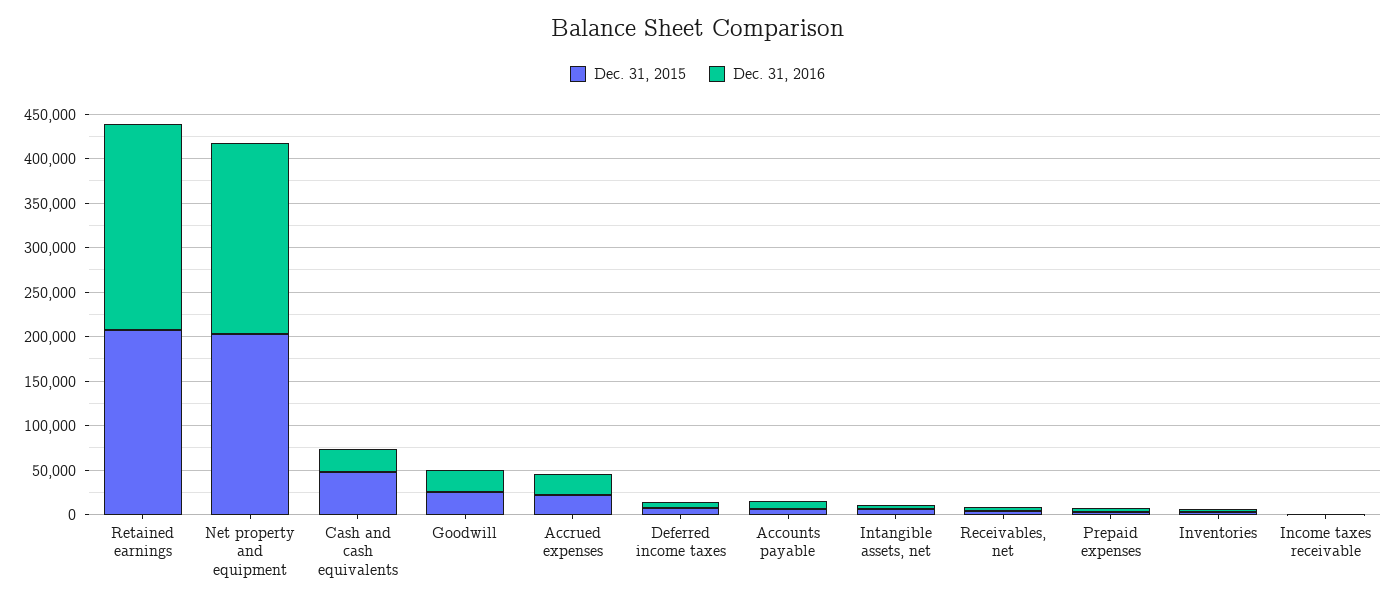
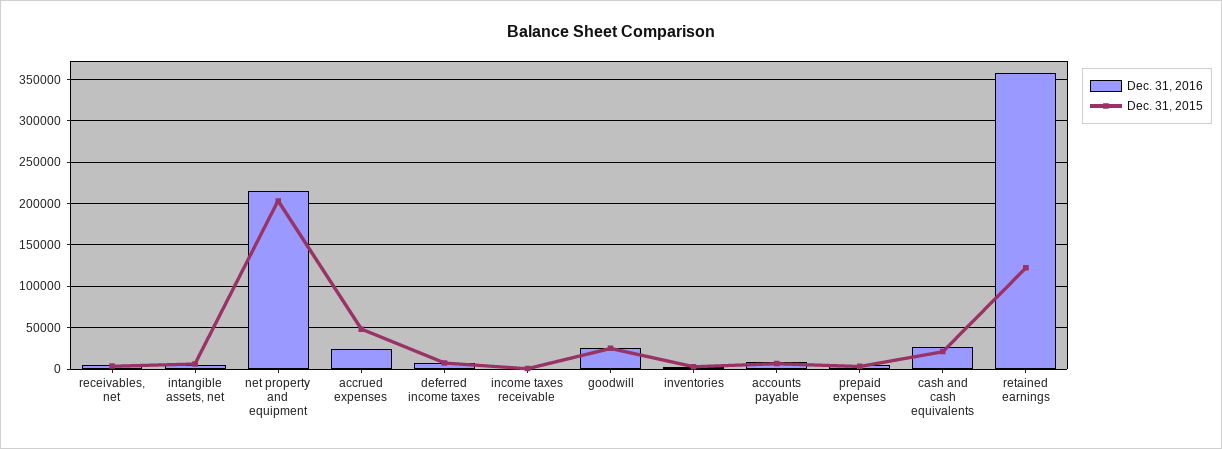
Dec. 31, 2015, Retained earnings: 210000 -> 120000
Dec. 31, 2016, Retained earnings: 230000 -> 360000
Dec. 31, 2015, Cash and cash equivalents: 50000 -> 20000
Dec. 31, 2015, Accrued expenses: 20000 -> 50000

